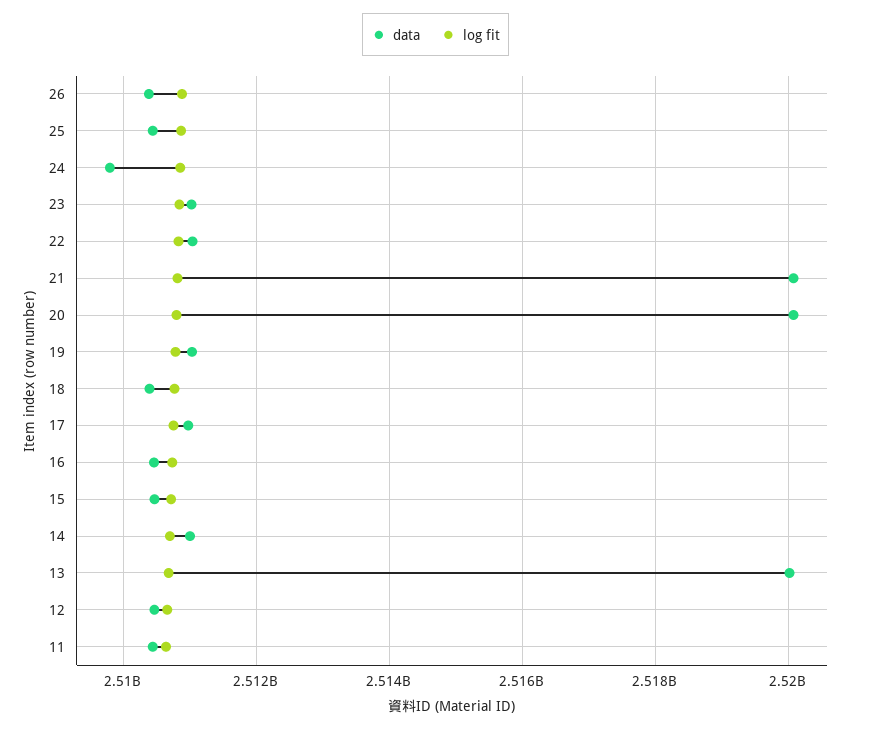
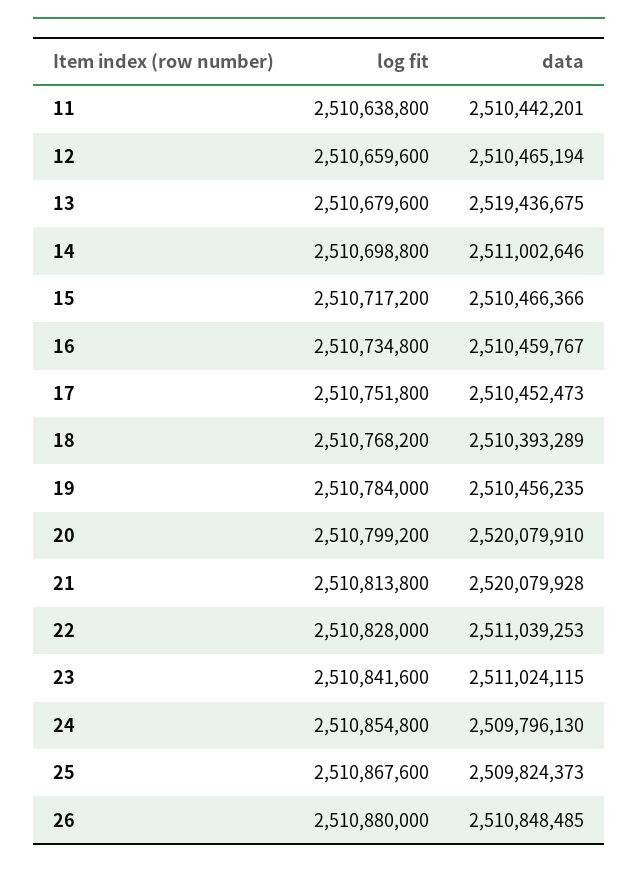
data, 26: 2510400000 -> 2510848485
data, 25: 2510400000 -> 2509824373
data, 19: 2511000000 -> 2510456235
data, 17: 2511000000 -> 2510452473
data, 13: 2520000000 -> 2519436675

